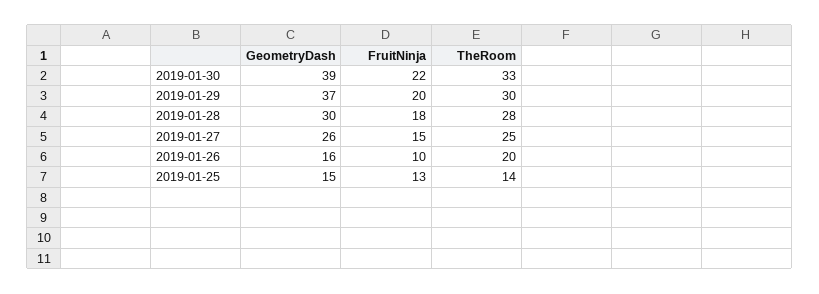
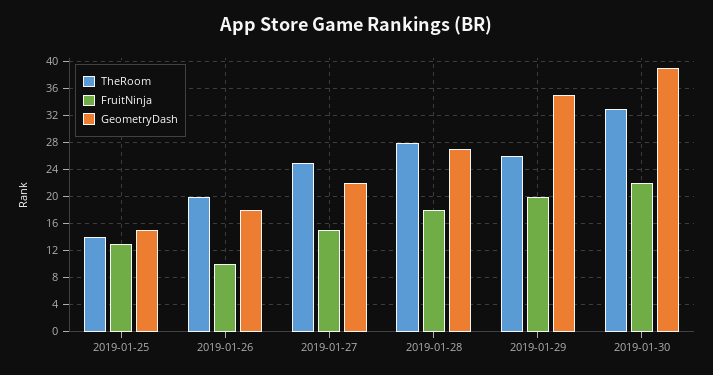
GeometryDash, 2019-01-29: 37 -> 35
TheRoom, 2019-01-29: 30 -> 26
GeometryDash, 2019-01-28: 30 -> 27
GeometryDash, 2019-01-27: 26 -> 22
GeometryDash, 2019-01-26: 16 -> 18

